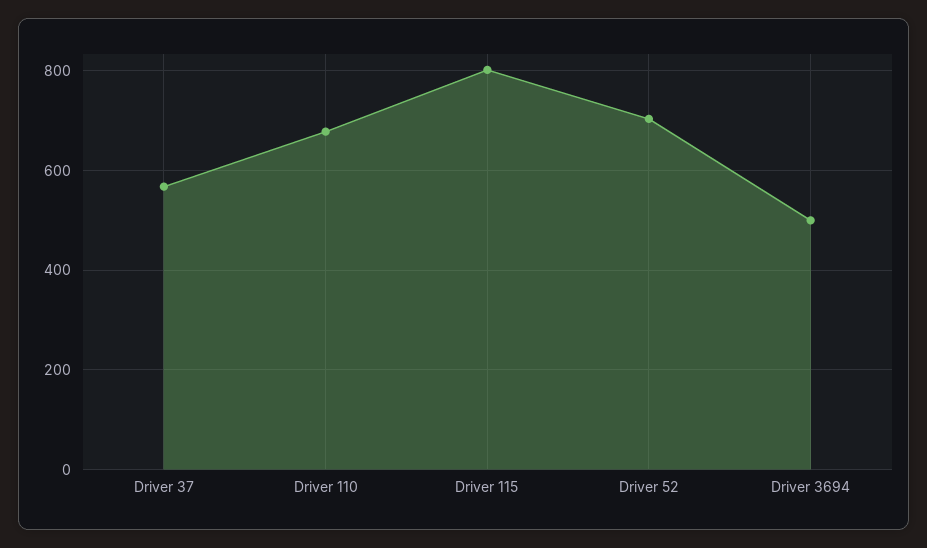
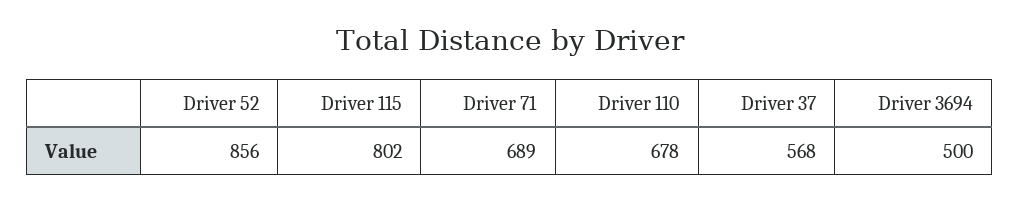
Driver 52: 700 -> 856
Driver 71: none -> 689

